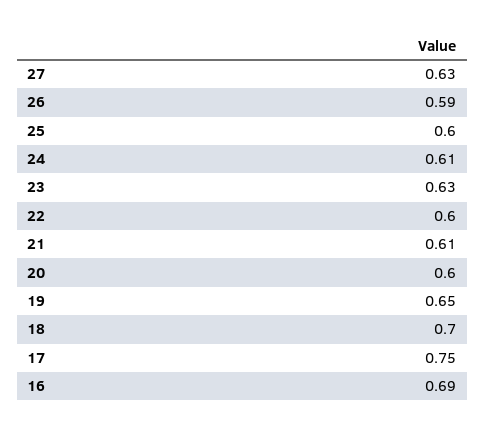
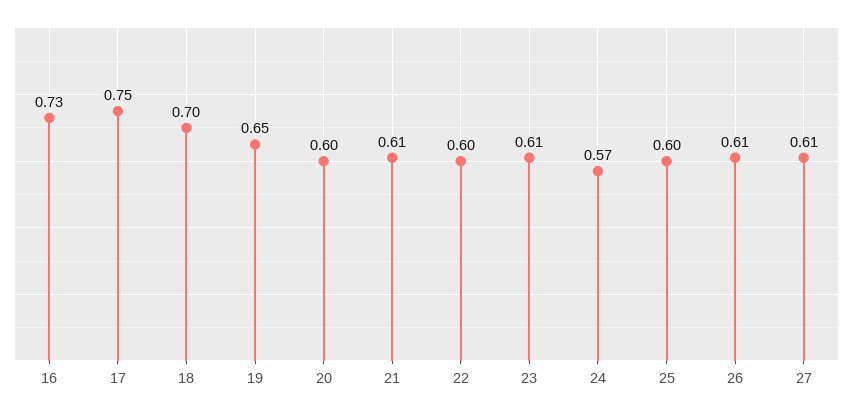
27: 0.63 -> 0.61
26: 0.59 -> 0.61
24: 0.61 -> 0.57
23: 0.63 -> 0.61
16: 0.69 -> 0.73

